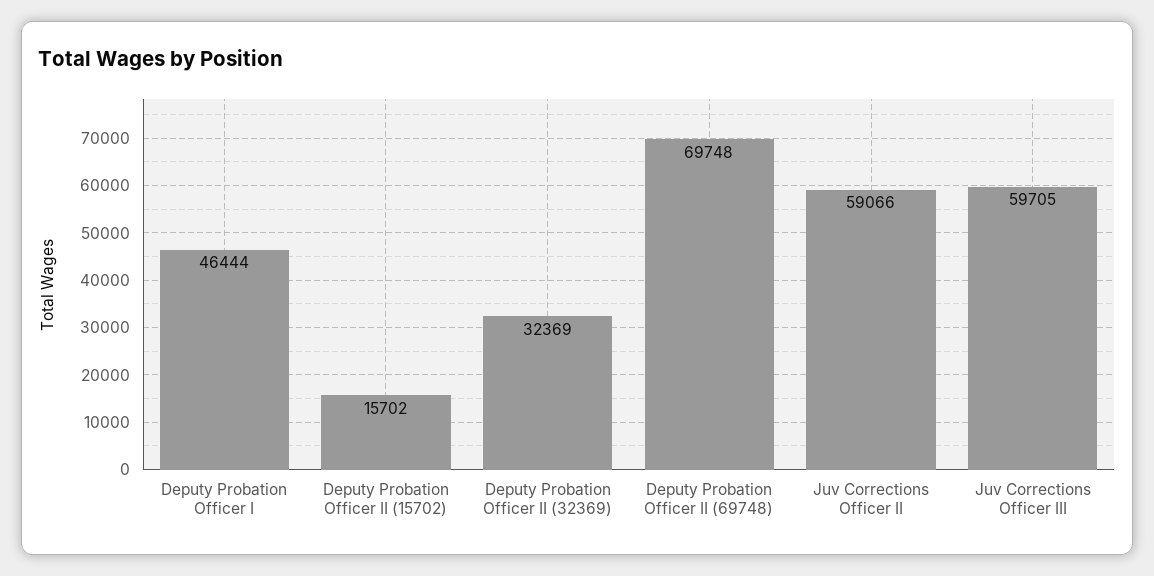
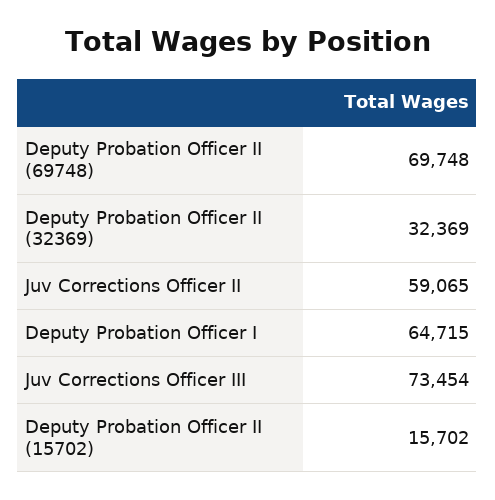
Deputy Probation Officer I: 46444 -> 64715
Juv Corrections Officer II: 59066 -> 59065
Juv Corrections Officer III: 59705 -> 73454

